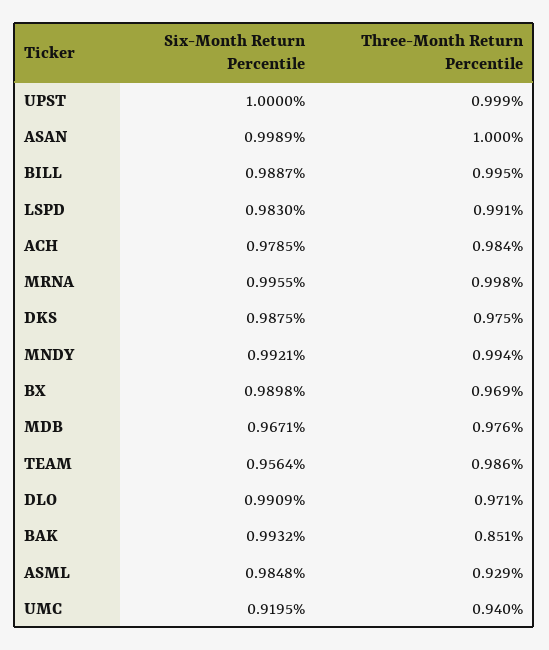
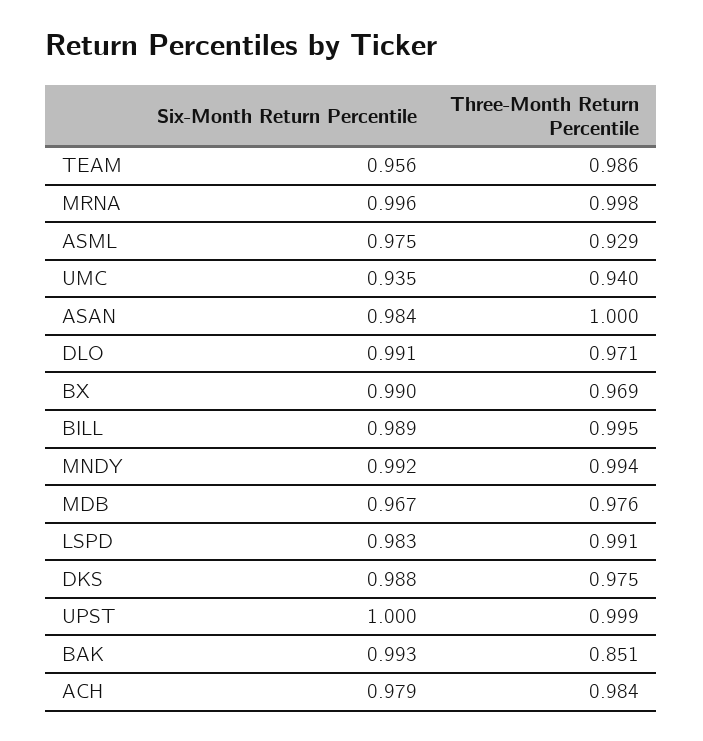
Six-Month Return Percentile, ASAN: 0.9989 -> 0.984
Six-Month Return Percentile, ASML: 0.9848 -> 0.975
Six-Month Return Percentile, UMC: 0.9195 -> 0.935

